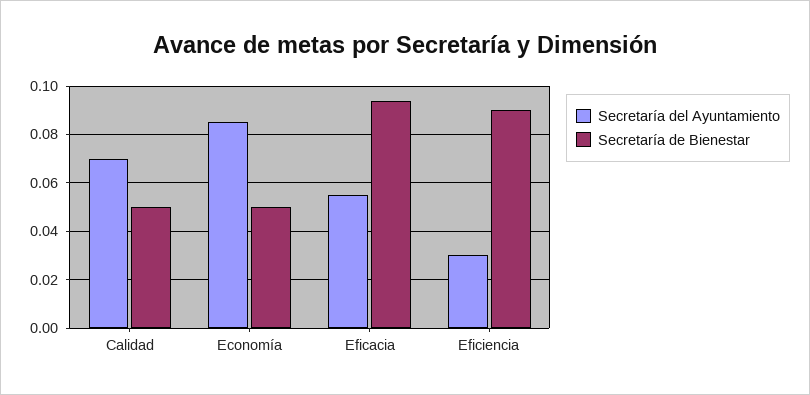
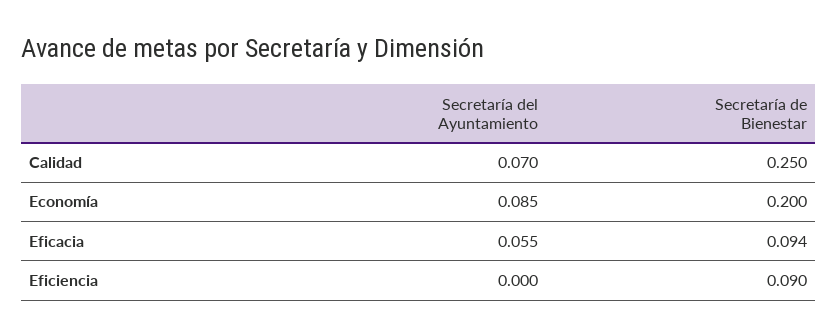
Secretaría de Bienestar, Calidad: 0.05 -> 0.25
Secretaría de Bienestar, Economía: 0.05 -> 0.2
Secretaría del Ayuntamiento, Eficiencia: 0.03 -> 0

